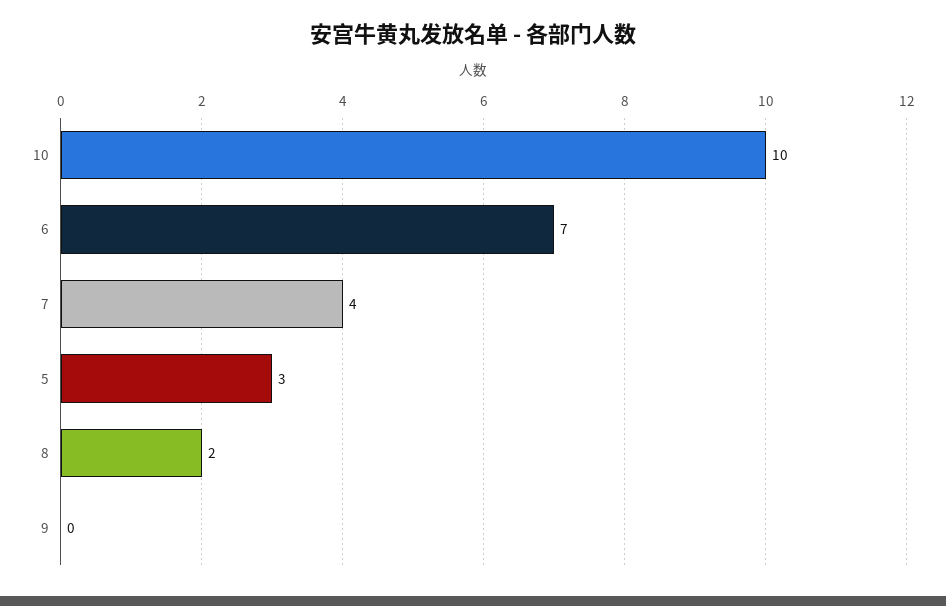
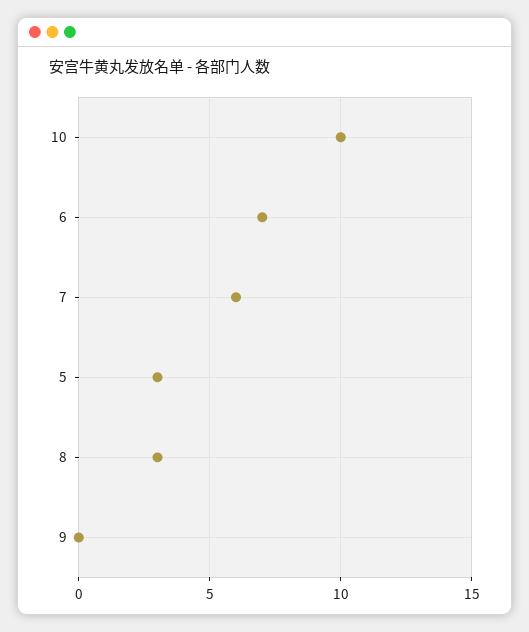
7: 4 -> 6
8: 2 -> 3

